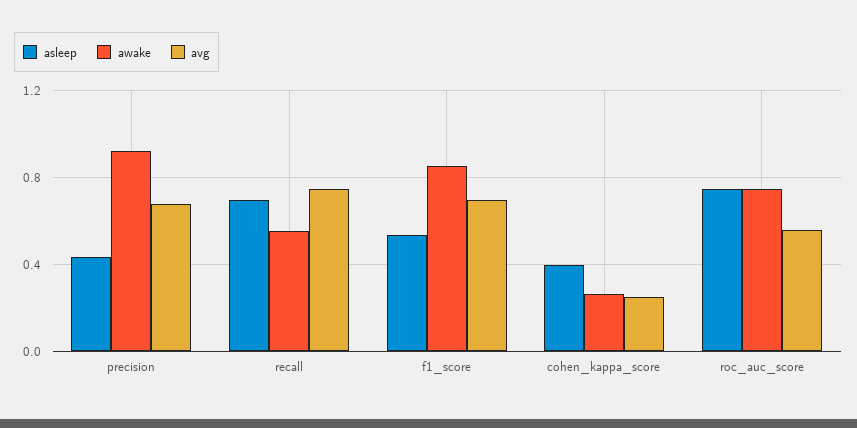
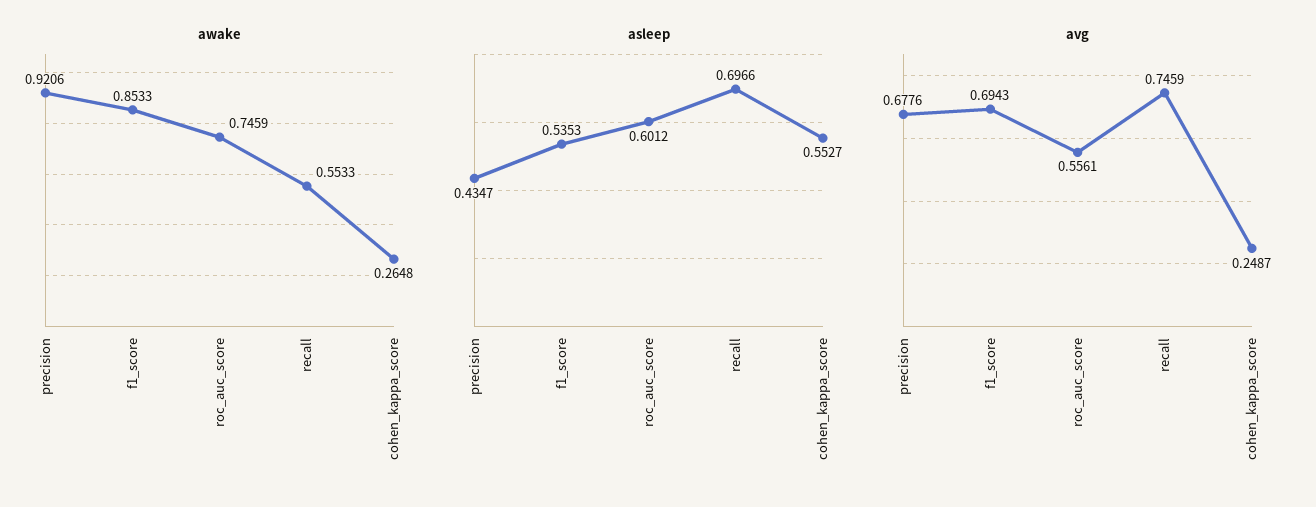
asleep, cohen_kappa_score: 0.4 -> 0.5527
asleep, roc_auc_score: 0.75 -> 0.6012

